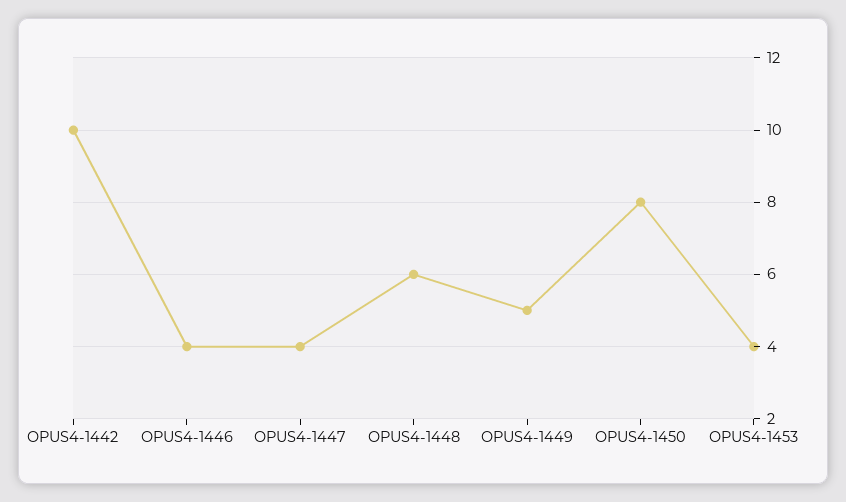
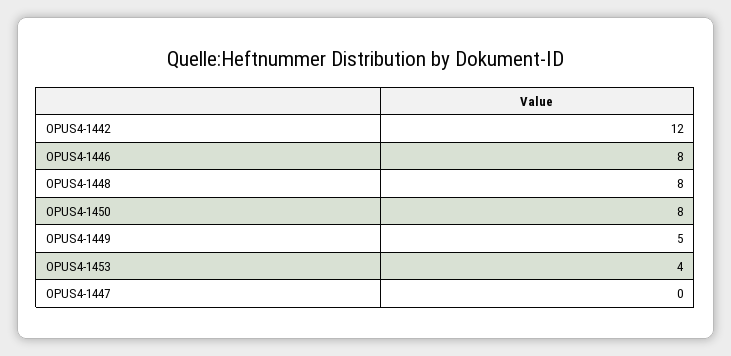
OPUS4-1442: 10 -> 12
OPUS4-1446: 4 -> 8
OPUS4-1447: 4 -> 0
OPUS4-1448: 6 -> 8

